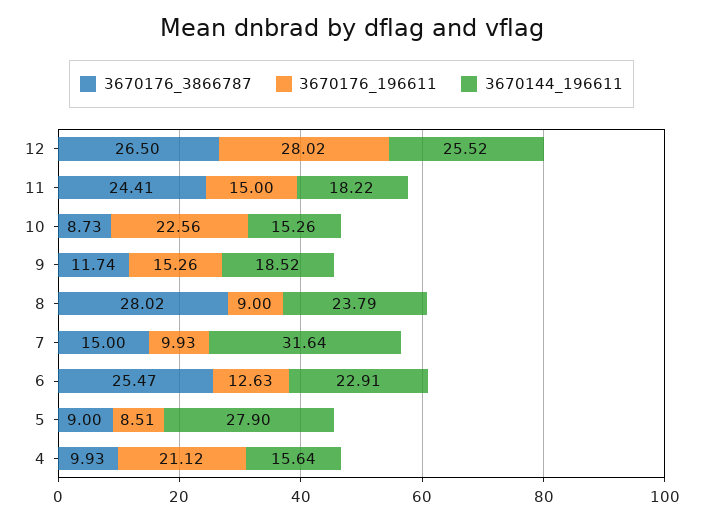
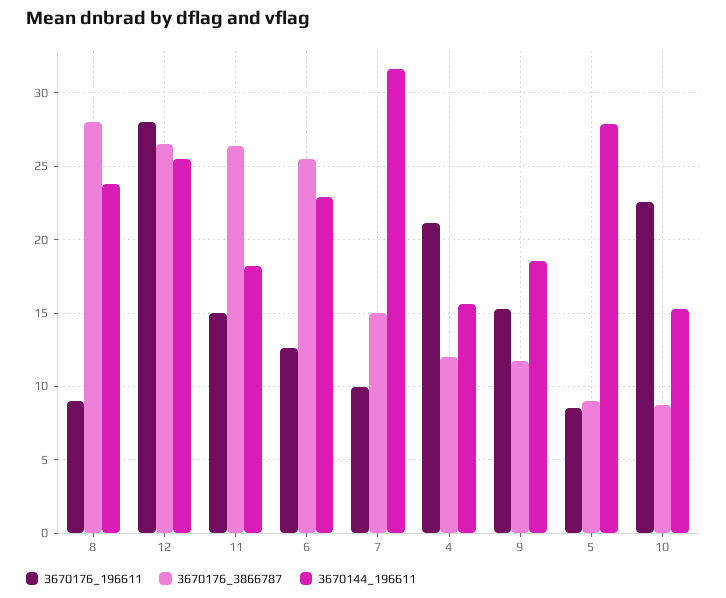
3670176_3866787, 11: 24.41 -> 26.5
3670176_3866787, 4: 9.93 -> 12

